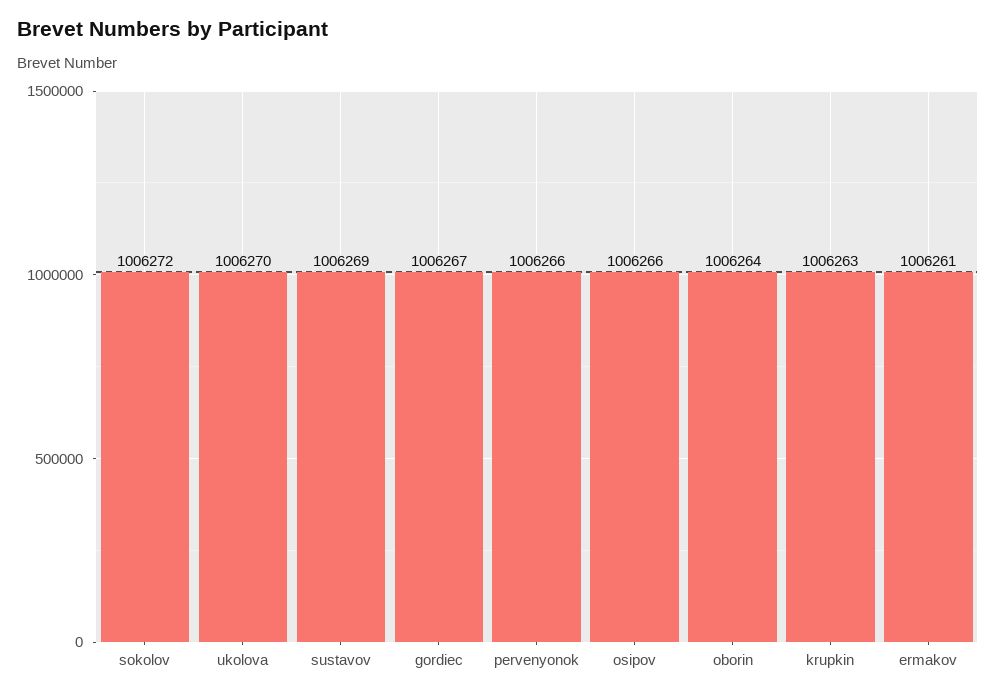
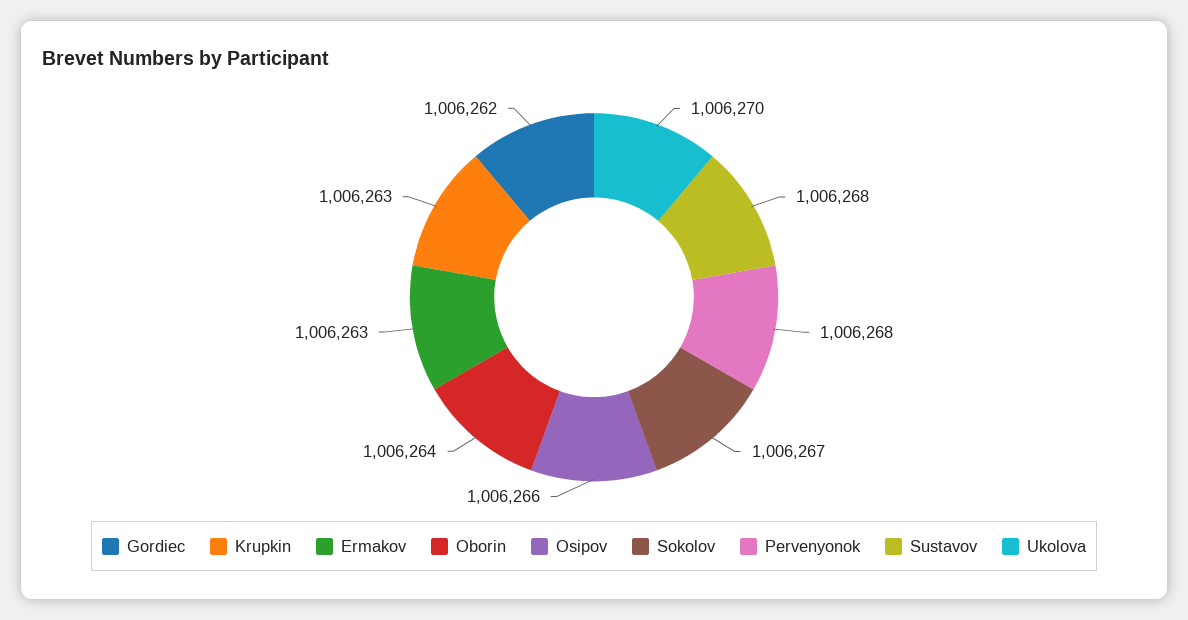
sokolov: 1006272 -> 1006267
sustavov: 1006269 -> 1006268
gordiec: 1006267 -> 1006262
pervenyonok: 1006266 -> 1006268
ermakov: 1006261 -> 1006263

